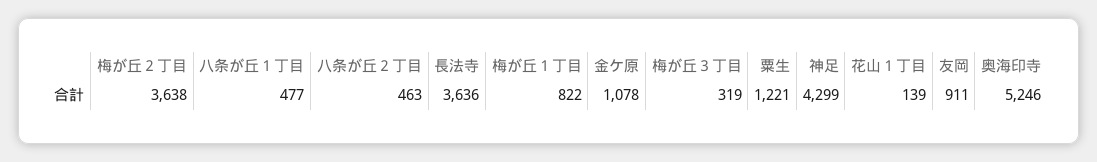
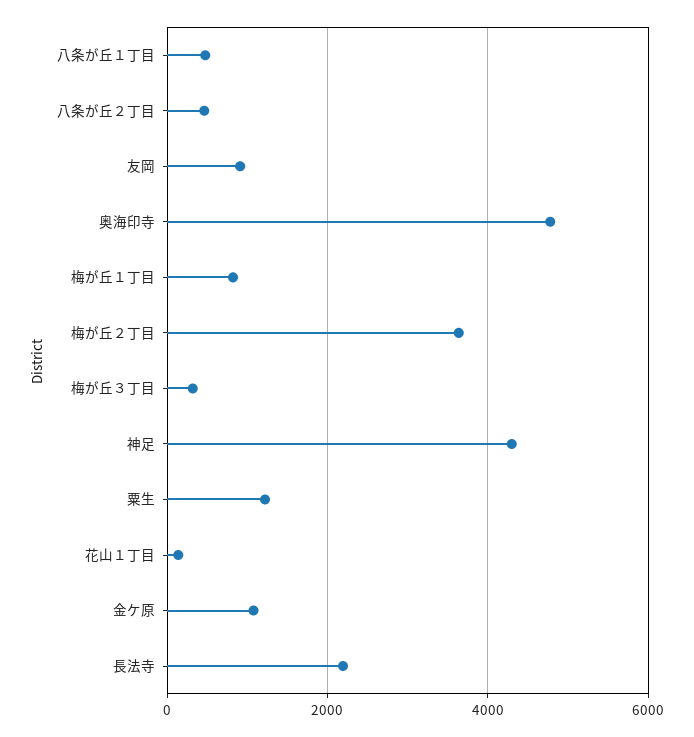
長法寺: 3636 -> 2200
奥海印寺: 5246 -> 4800

